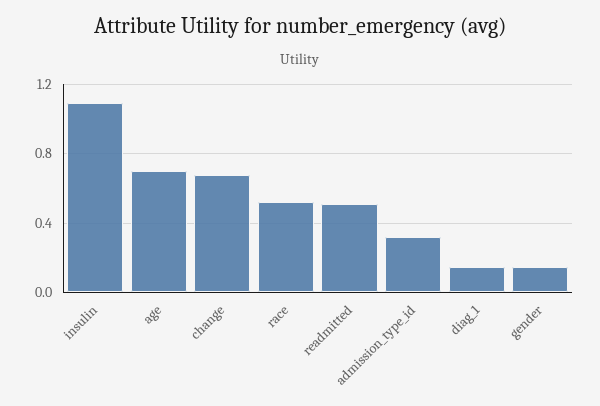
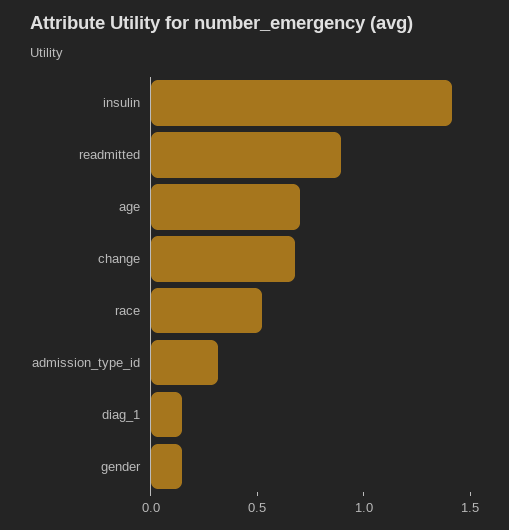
insulin: 1.1 -> 1.4
readmitted: 0.5 -> 0.9

